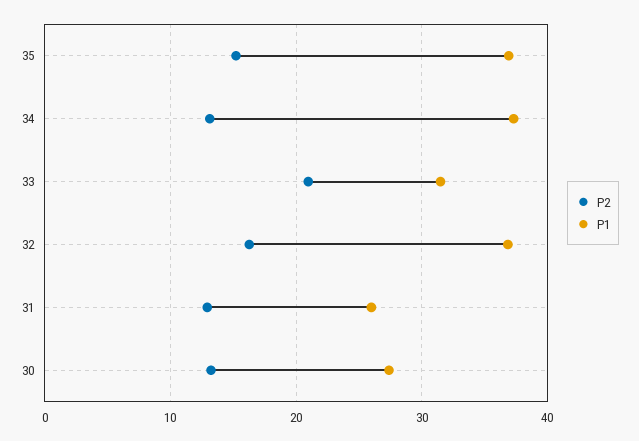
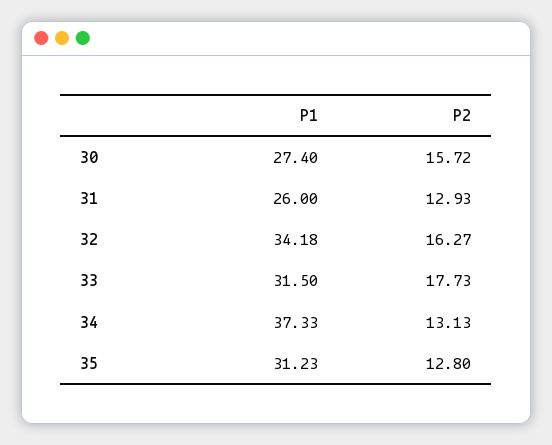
P2, 35: 15 -> 12.8
P1, 35: 37 -> 31.23
P2, 33: 21 -> 17.73
P1, 32: 37 -> 34.18
P2, 30: 13 -> 15.72

